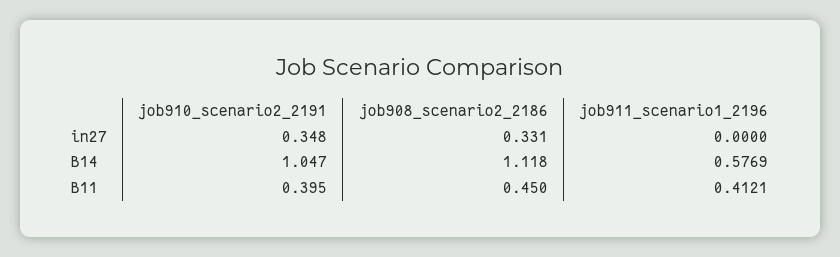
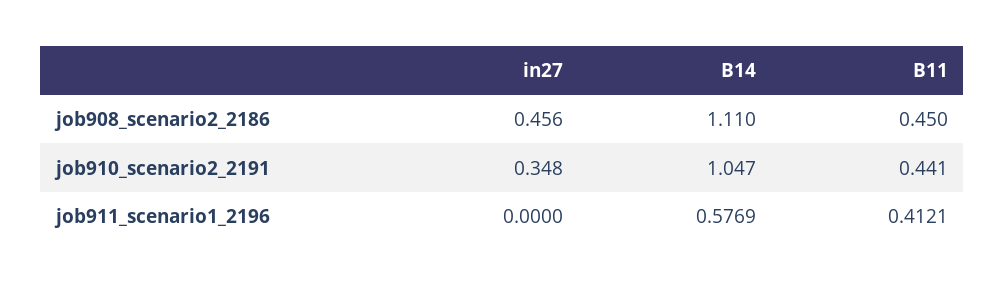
job908_scenario2_2186, in27: 0.331 -> 0.456
job908_scenario2_2186, B14: 1.118 -> 1.11
job910_scenario2_2191, B11: 0.395 -> 0.441

